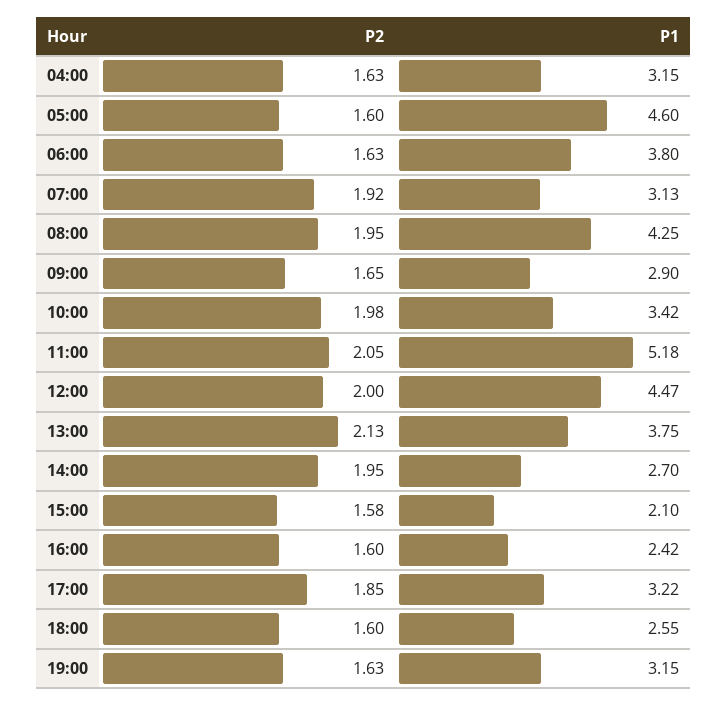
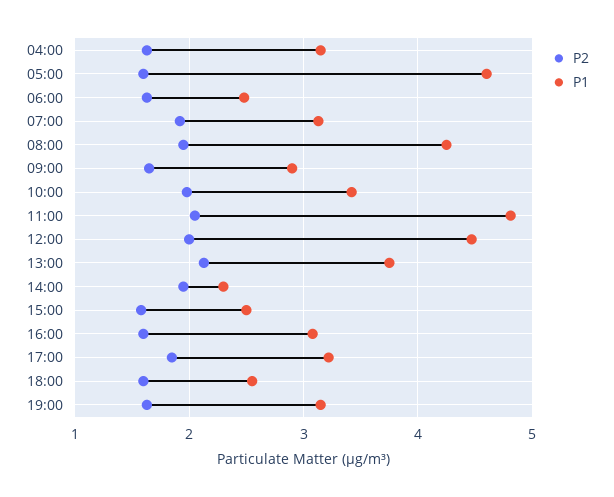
P1, 06:00: 3.8 -> 2.5
P1, 11:00: 5.18 -> 4.8
P1, 14:00: 2.7 -> 2.3
P1, 15:00: 2.1 -> 2.5
P1, 16:00: 2.42 -> 3.1

